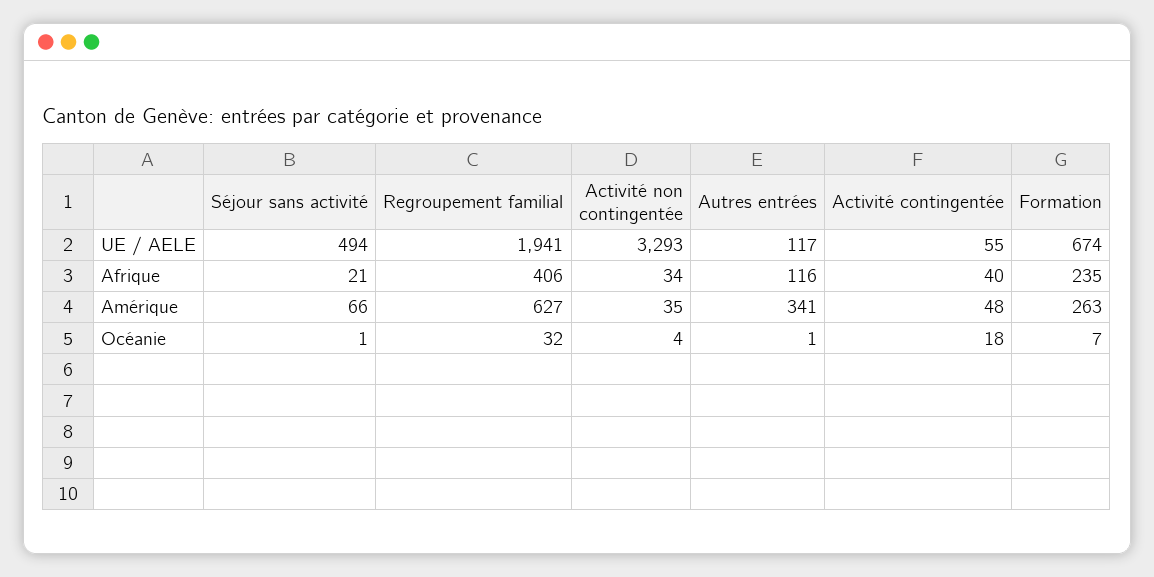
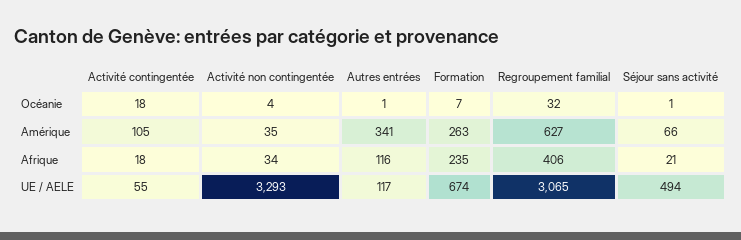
Regroupement familial, UE / AELE: 1941 -> 3065
Activité contingentée, Afrique: 40 -> 18
Activité contingentée, Amérique: 48 -> 105

